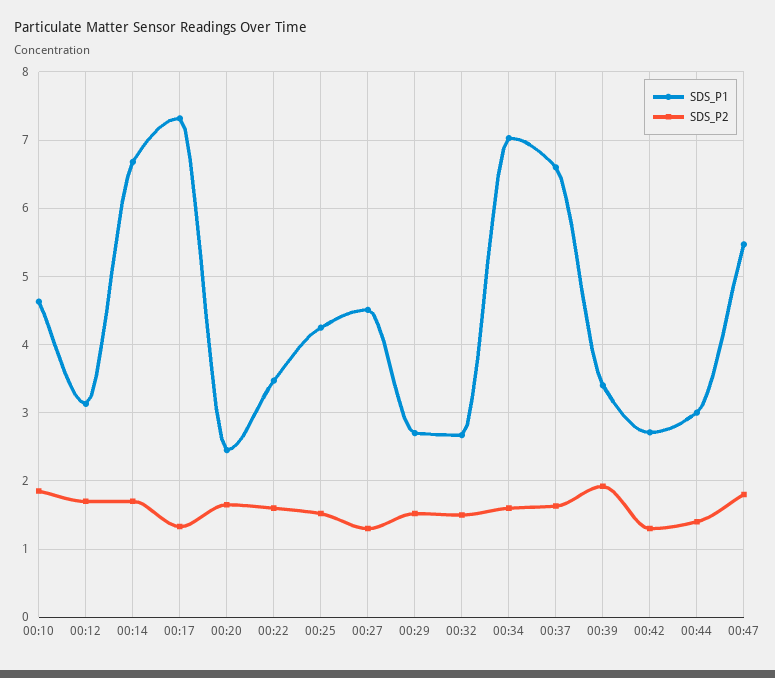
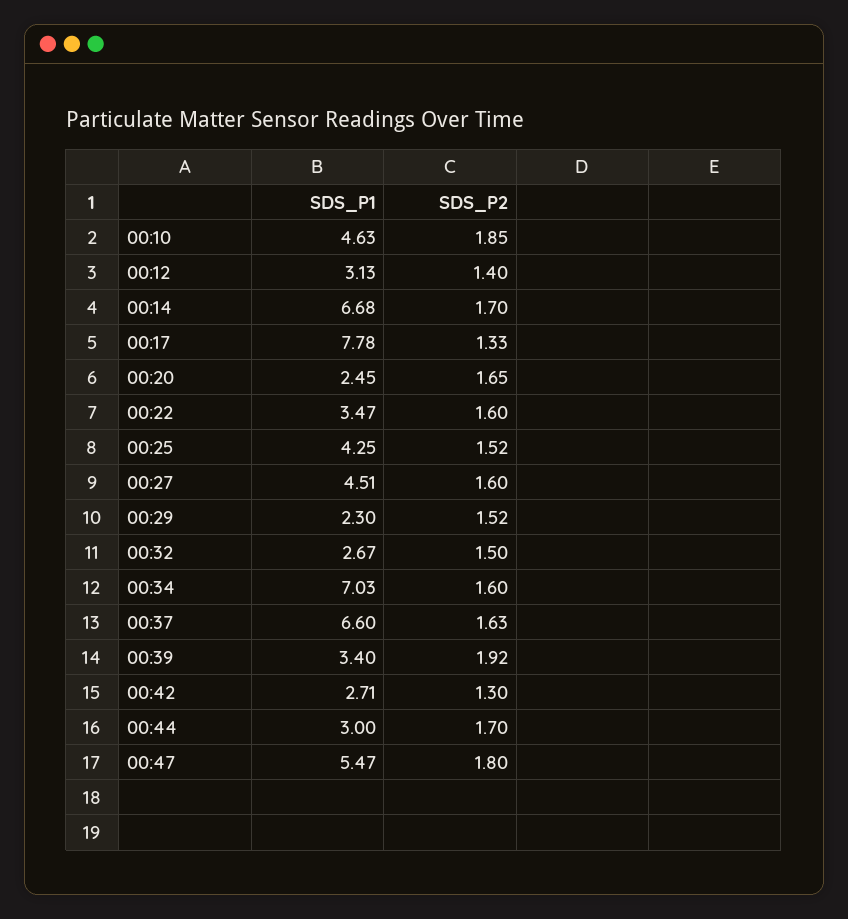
SDS_P2, 00:12: 1.7 -> 1.4
SDS_P1, 00:17: 7.3 -> 7.78
SDS_P2, 00:27: 1.3 -> 1.6
SDS_P1, 00:29: 2.7 -> 2.3
SDS_P2, 00:44: 1.4 -> 1.7

